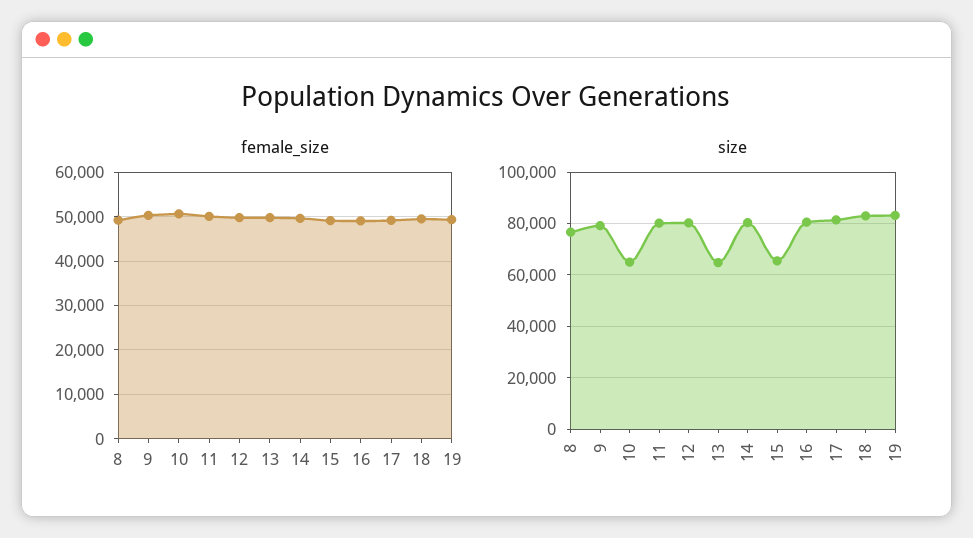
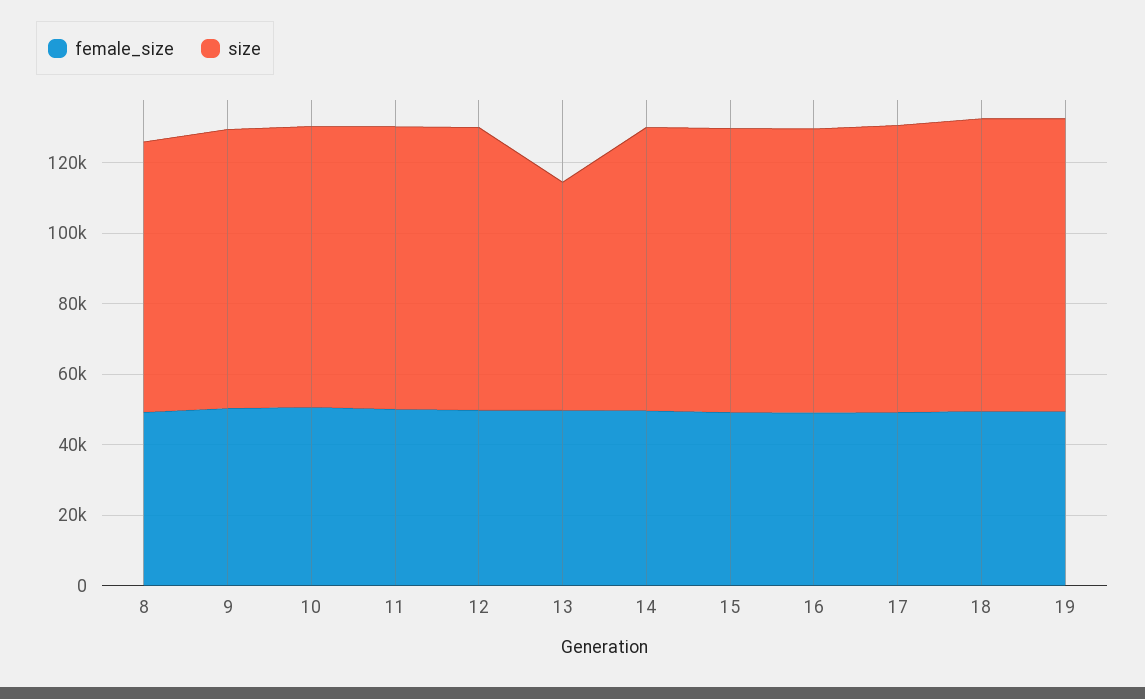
size, 10: 65000 -> 80000
size, 15: 65000 -> 80000

